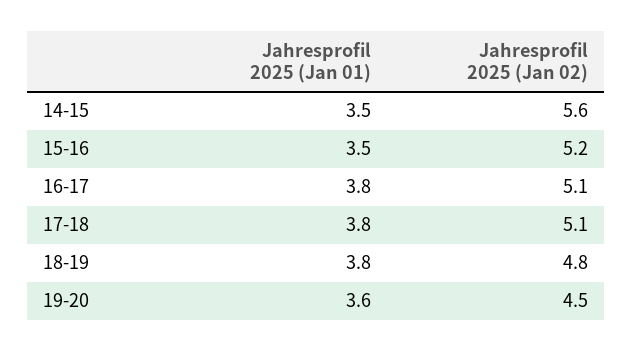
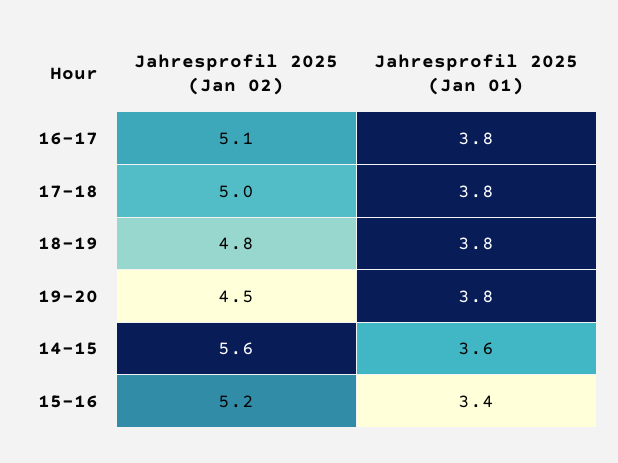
Jahresprofil 2025 (Jan 01), 14-15: 3.5 -> 3.6
Jahresprofil 2025 (Jan 01), 15-16: 3.5 -> 3.4
Jahresprofil 2025 (Jan 02), 17-18: 5.1 -> 5
Jahresprofil 2025 (Jan 01), 19-20: 3.6 -> 3.8

